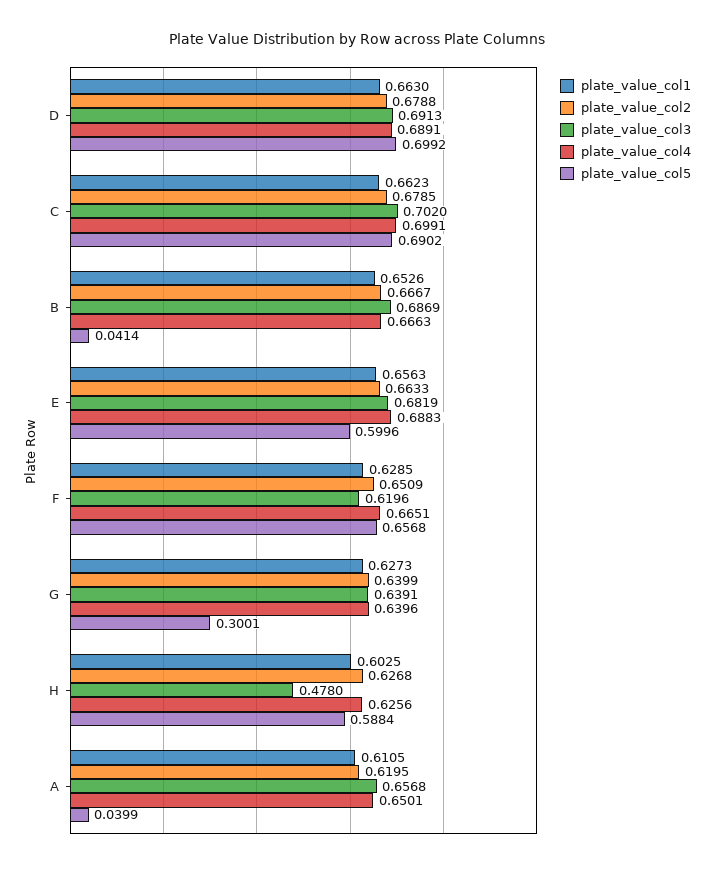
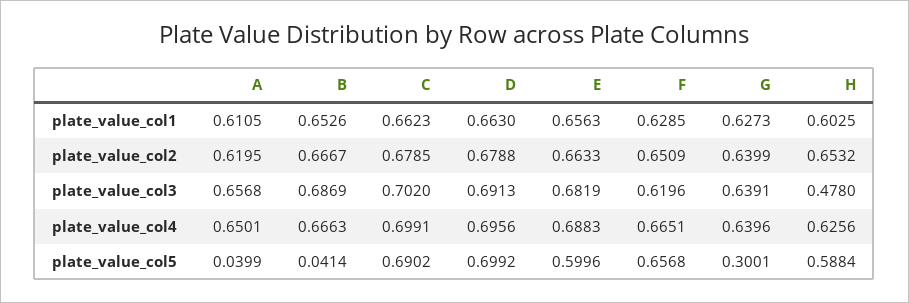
plate_value_col4, D: 0.6891 -> 0.6956
plate_value_col2, H: 0.6268 -> 0.6532

